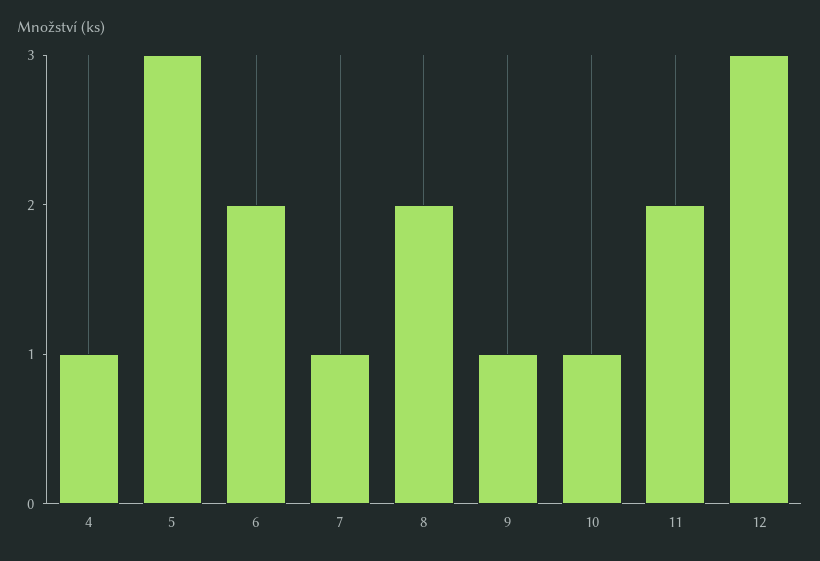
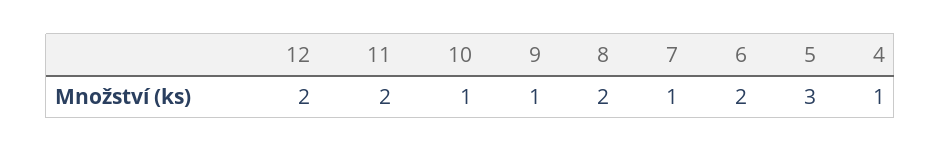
12: 3 -> 2

